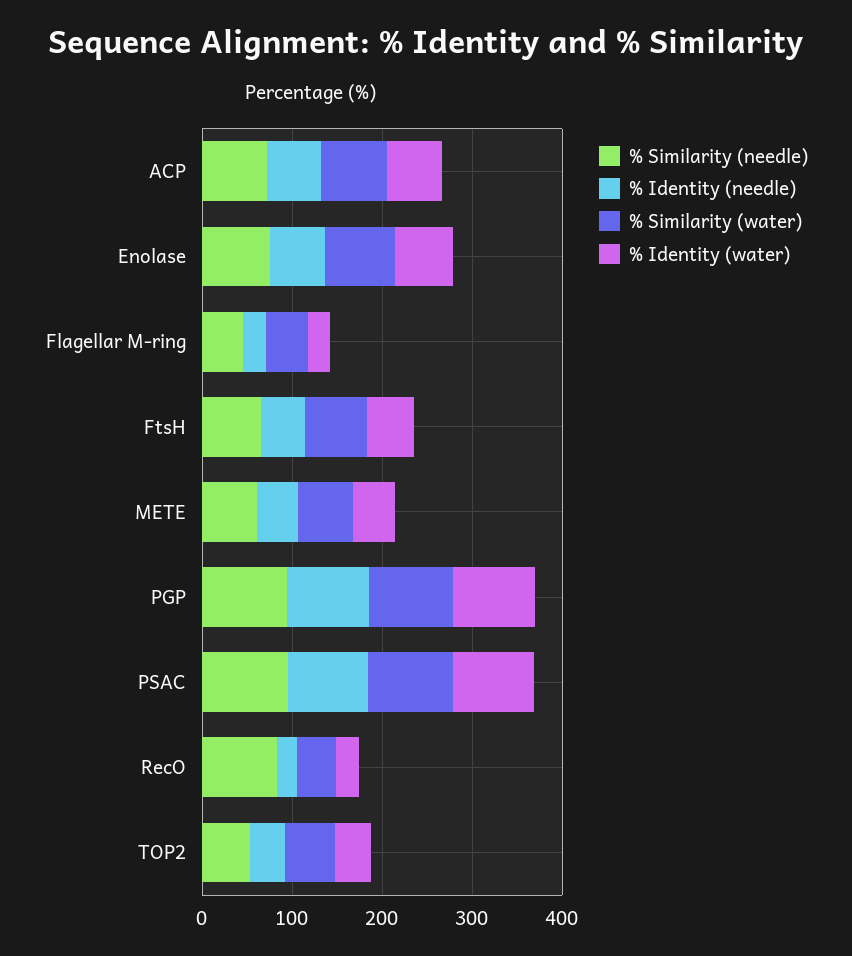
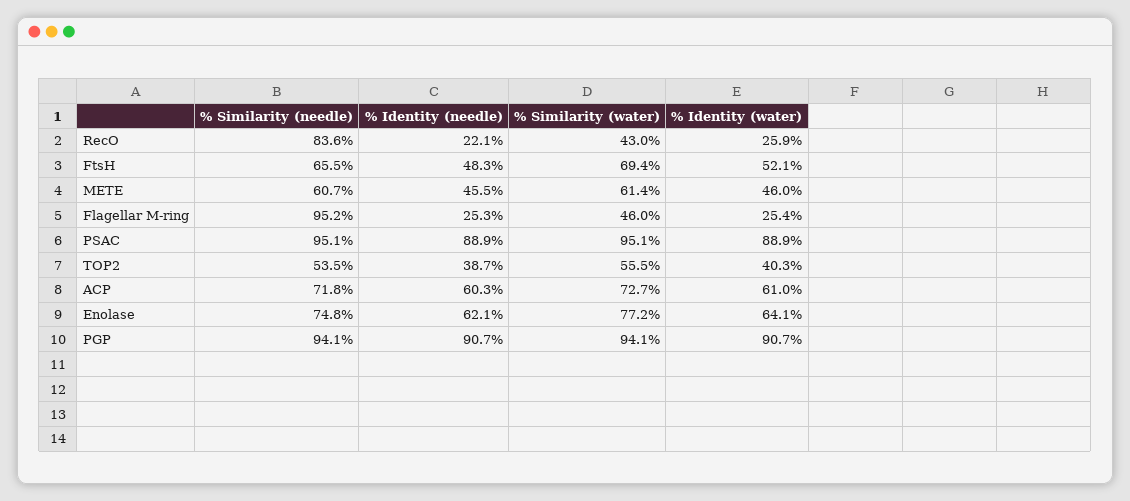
% Similarity (needle), Flagellar M-ring: 40 -> 95.2

